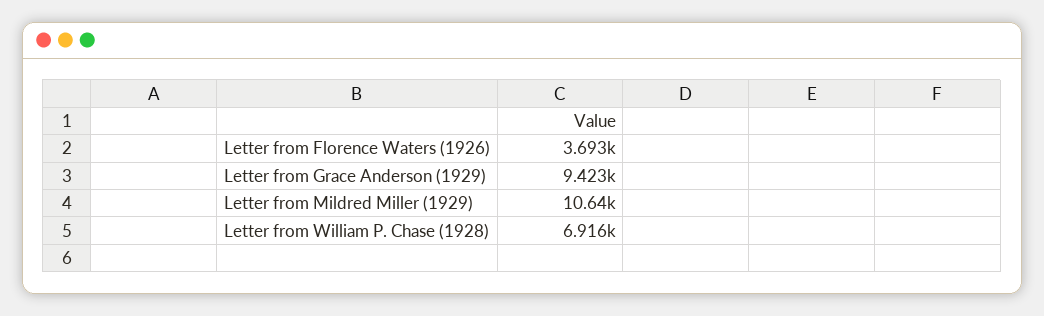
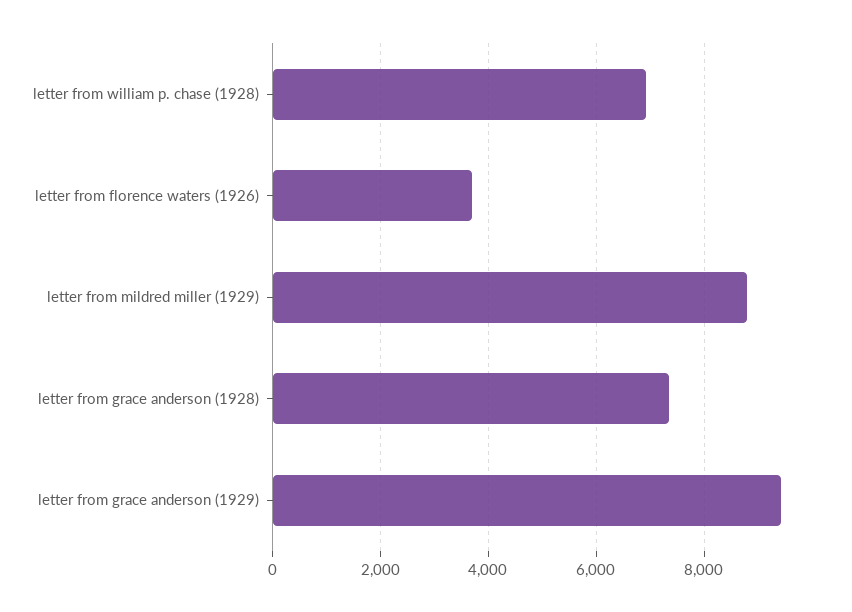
Letter from Mildred Miller (1929): 10640 -> 8800
letter from grace anderson (1928): none -> 7400

